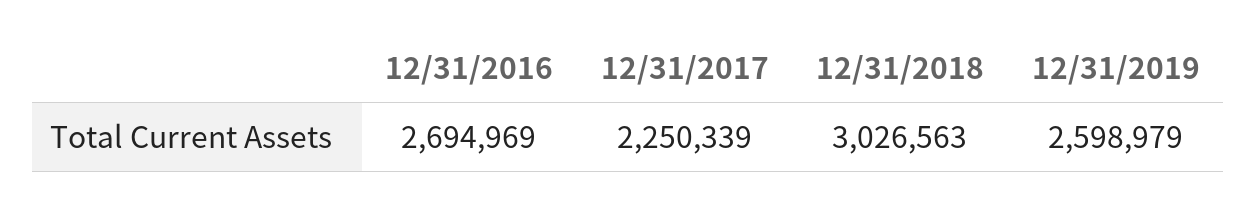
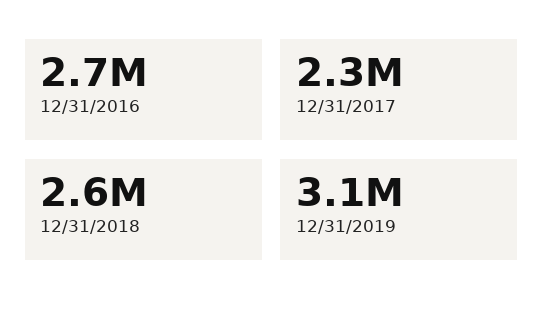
12/31/2018: 3026563 -> 2600000
12/31/2019: 2598979 -> 3100000

